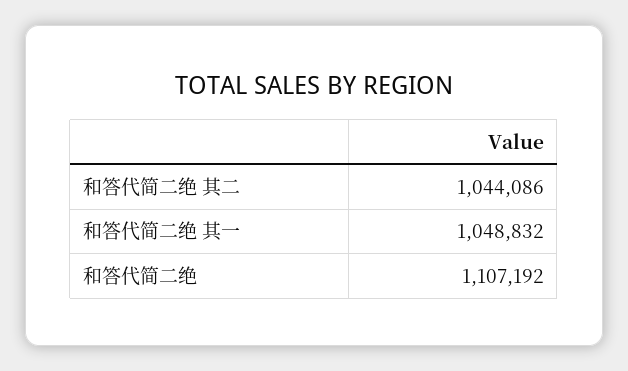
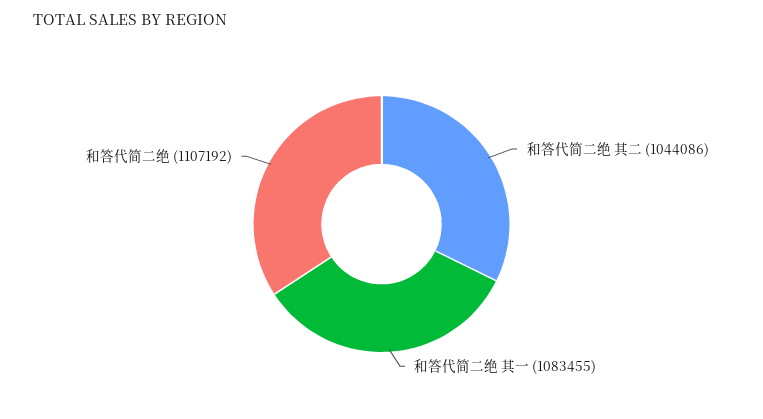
和答代简二绝 其一: 1048832 -> 1083455

